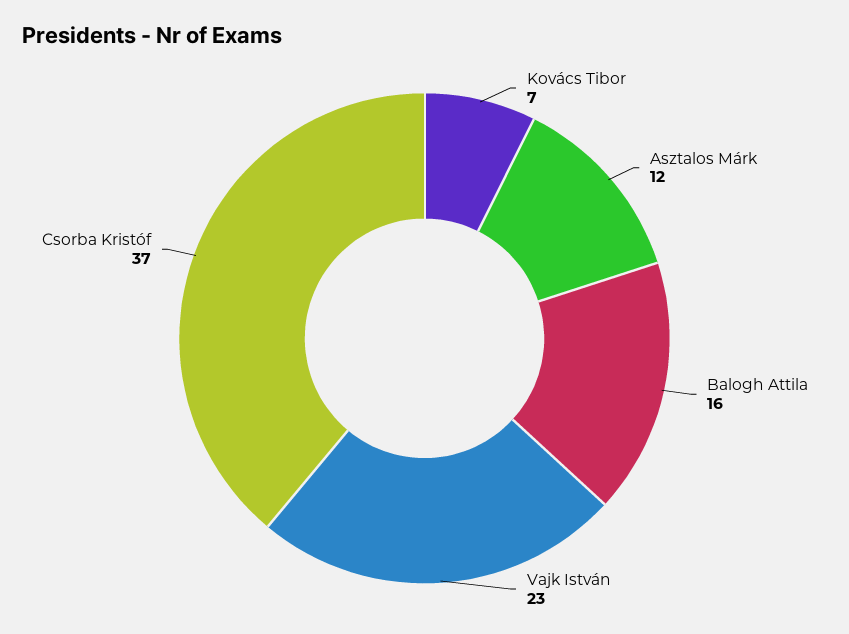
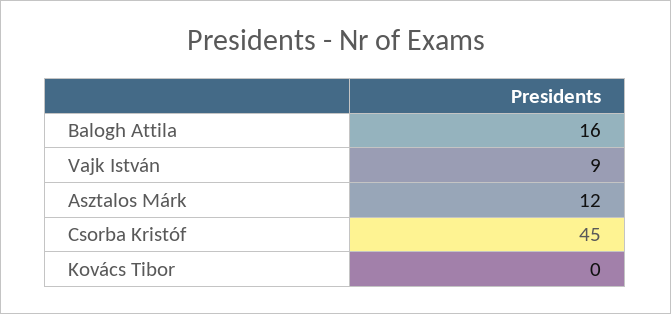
Kovács Tibor: 7 -> 0
Vajk István: 23 -> 9
Csorba Kristóf: 37 -> 45

